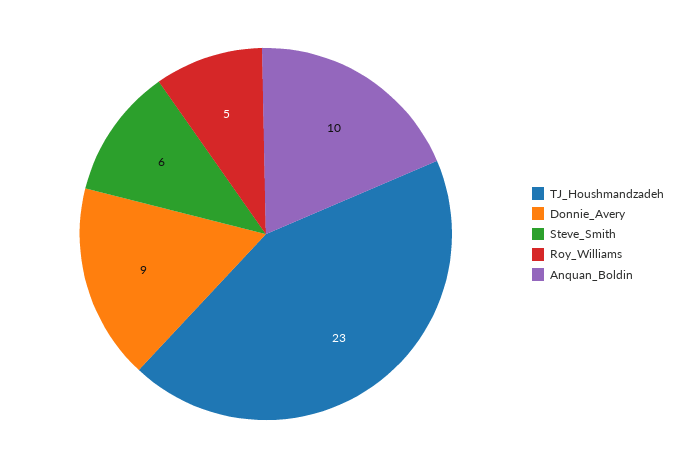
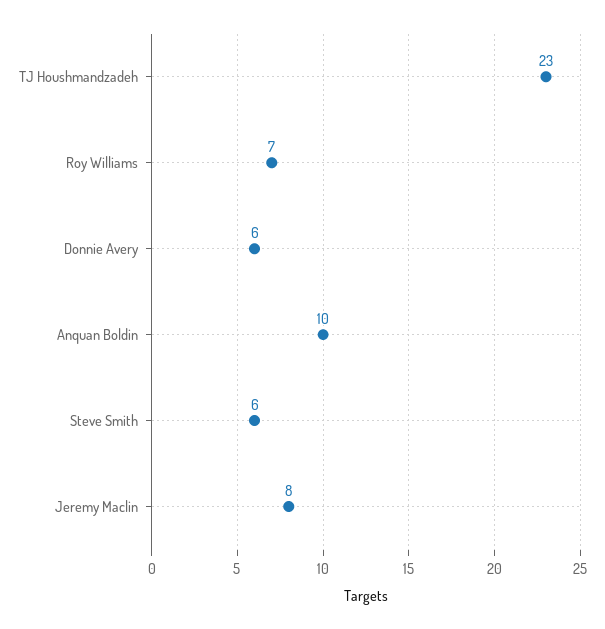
Donnie_Avery: 9 -> 6
Roy_Williams: 5 -> 7
Jeremy Maclin: none -> 8

